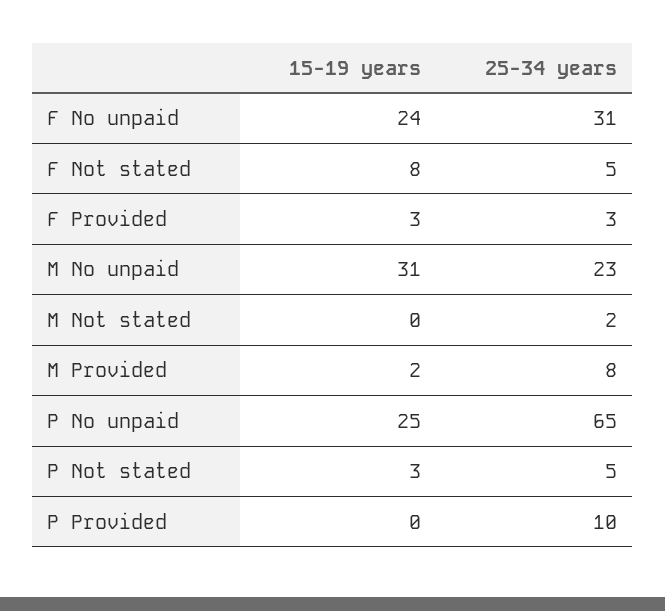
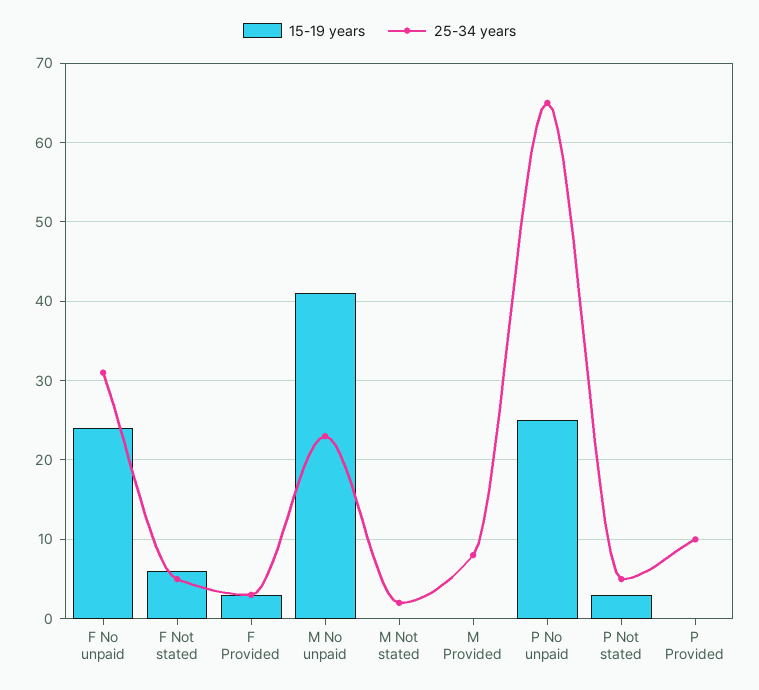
15-19 years, F Not stated: 8 -> 6
15-19 years, M No unpaid: 31 -> 41
15-19 years, M Provided: 2 -> 0

